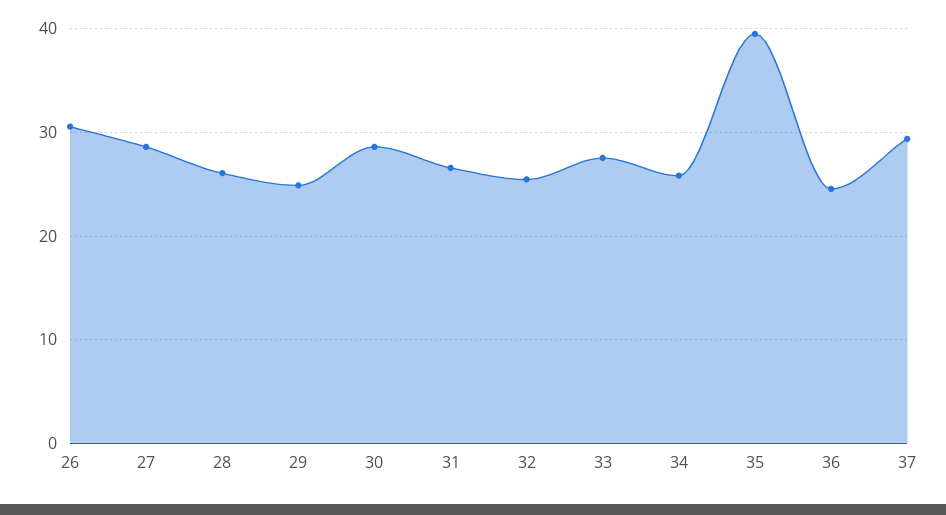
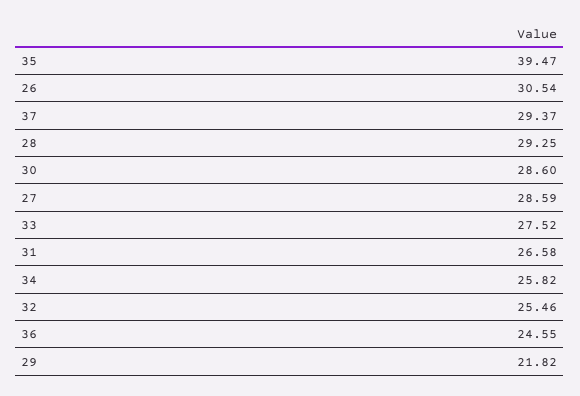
28: 26 -> 29.25
29: 25 -> 21.82

